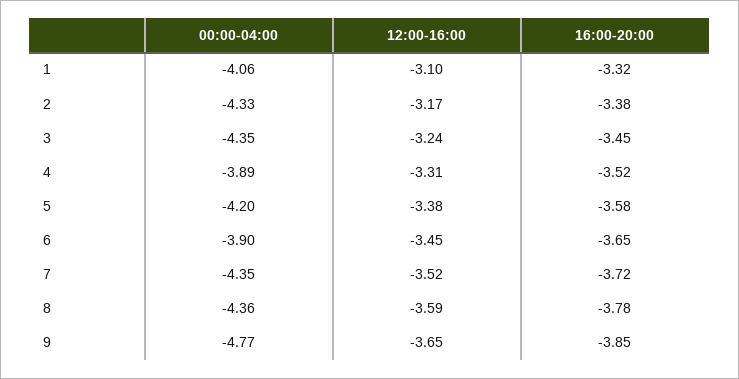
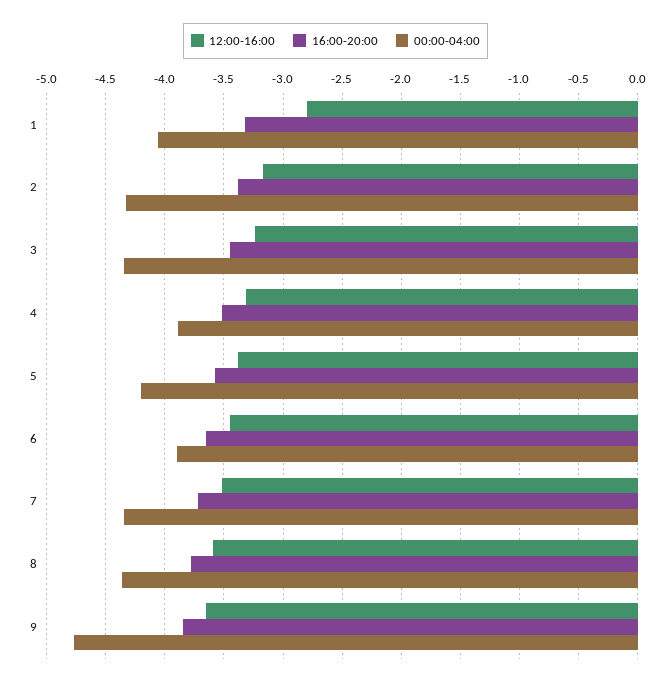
12:00-16:00, 1: -3.1 -> -2.8

